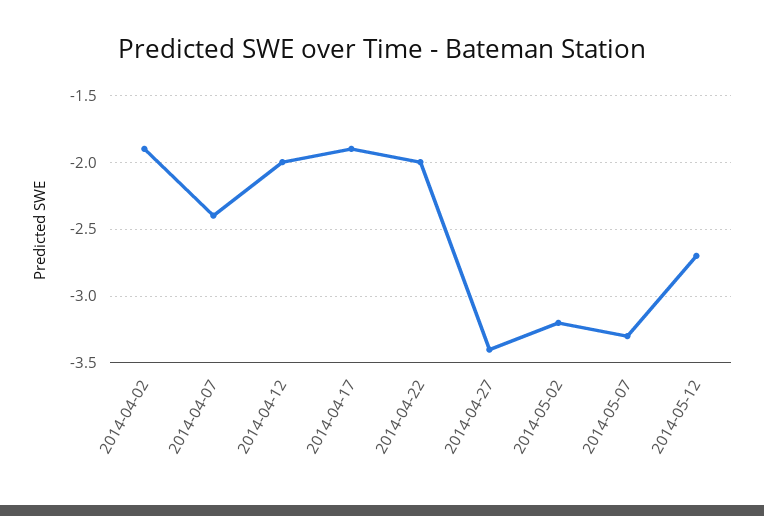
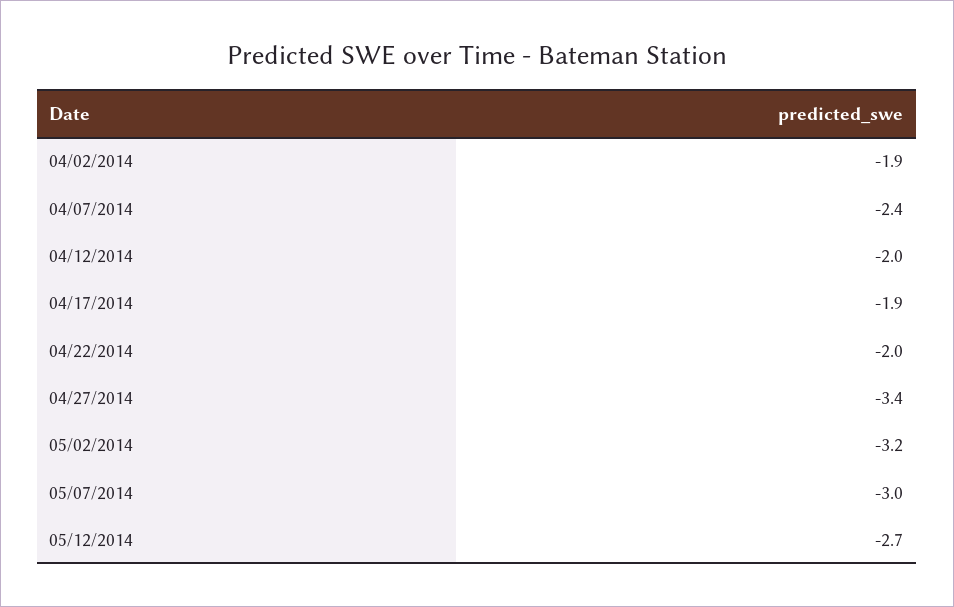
2014-05-07: -3.3 -> -3

